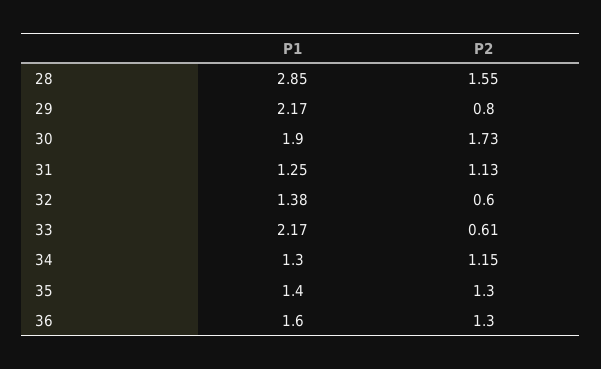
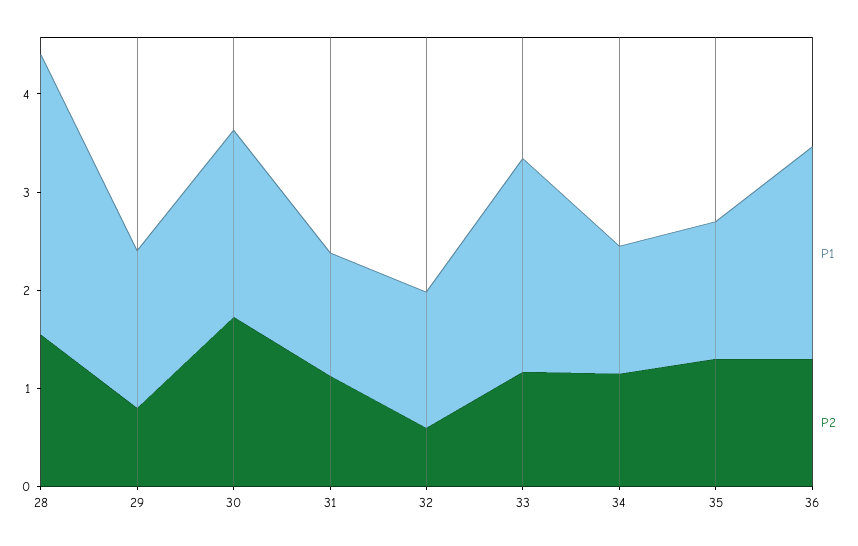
P1, 29: 2.17 -> 1.6
P2, 33: 0.61 -> 1.2
P1, 36: 1.6 -> 2.2

